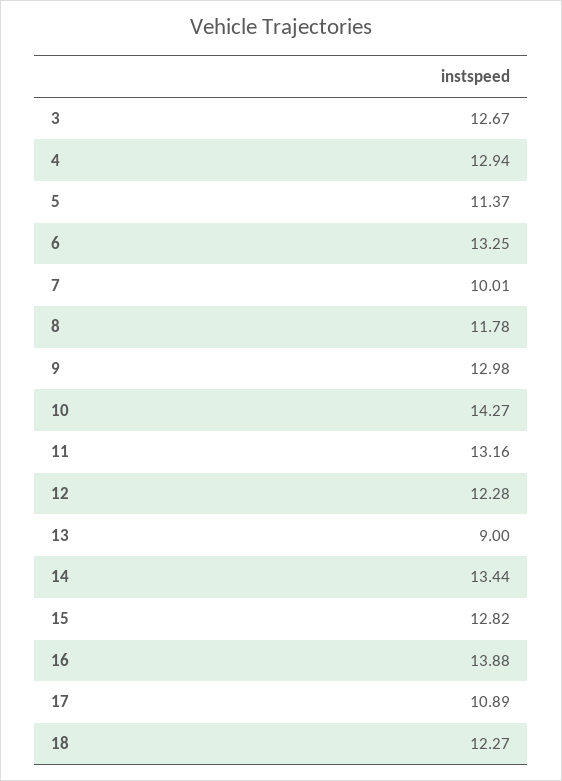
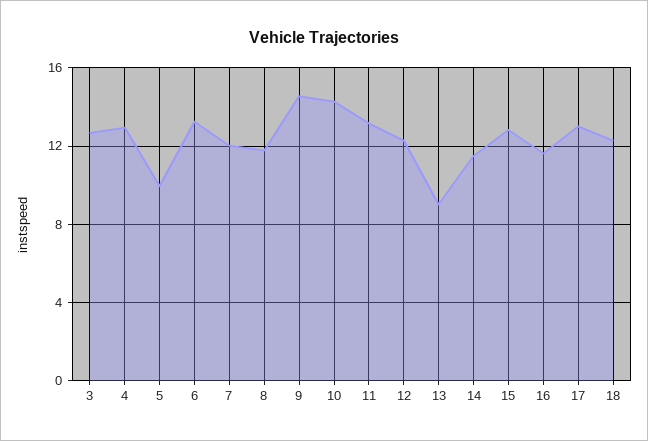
5: 11.37 -> 10
7: 10.01 -> 12
9: 12.98 -> 14.5
14: 13.44 -> 11.5
16: 13.88 -> 11.5
17: 10.89 -> 13

